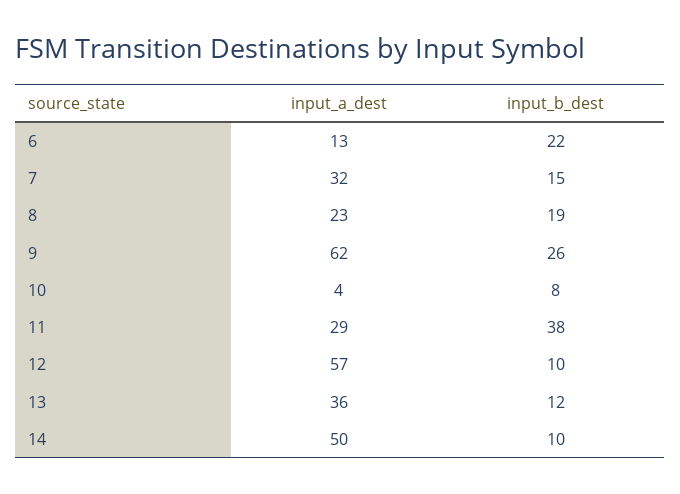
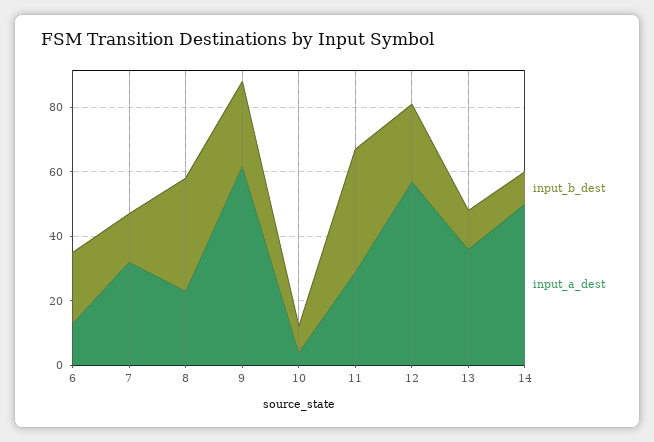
input_b_dest, 8: 19 -> 35
input_b_dest, 12: 10 -> 25

